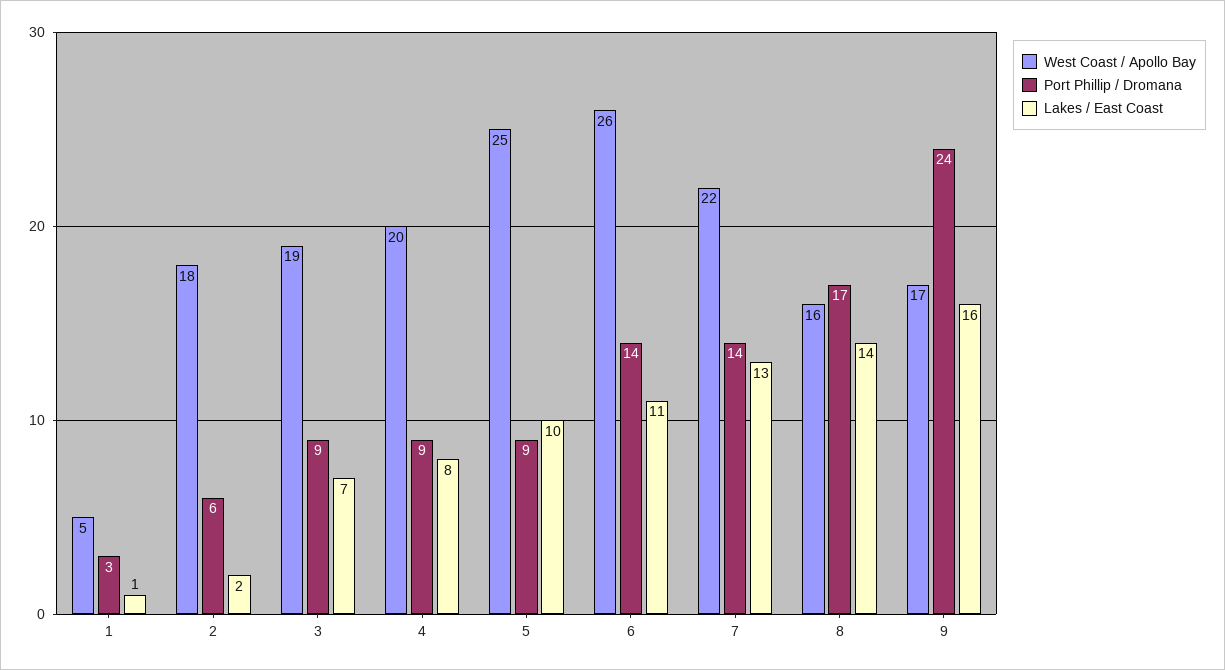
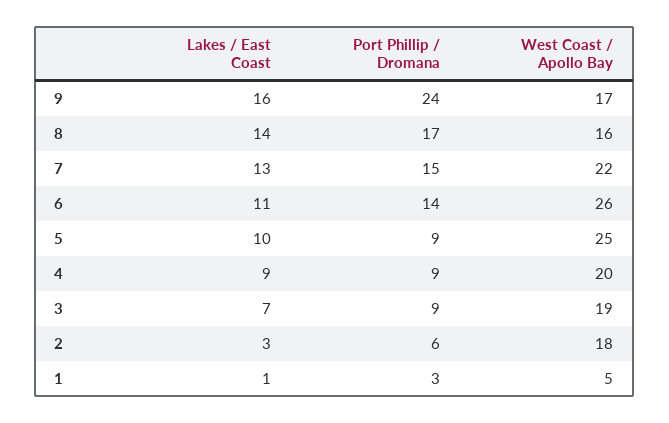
Lakes / East Coast, 2: 2 -> 3
Lakes / East Coast, 4: 8 -> 9
Port Phillip / Dromana, 7: 14 -> 15

